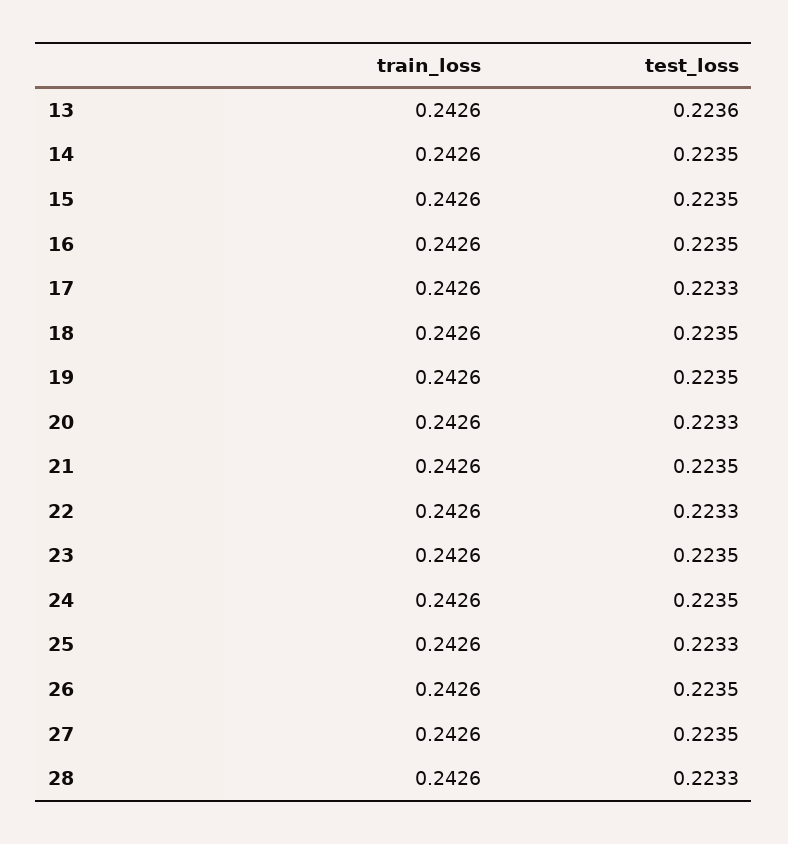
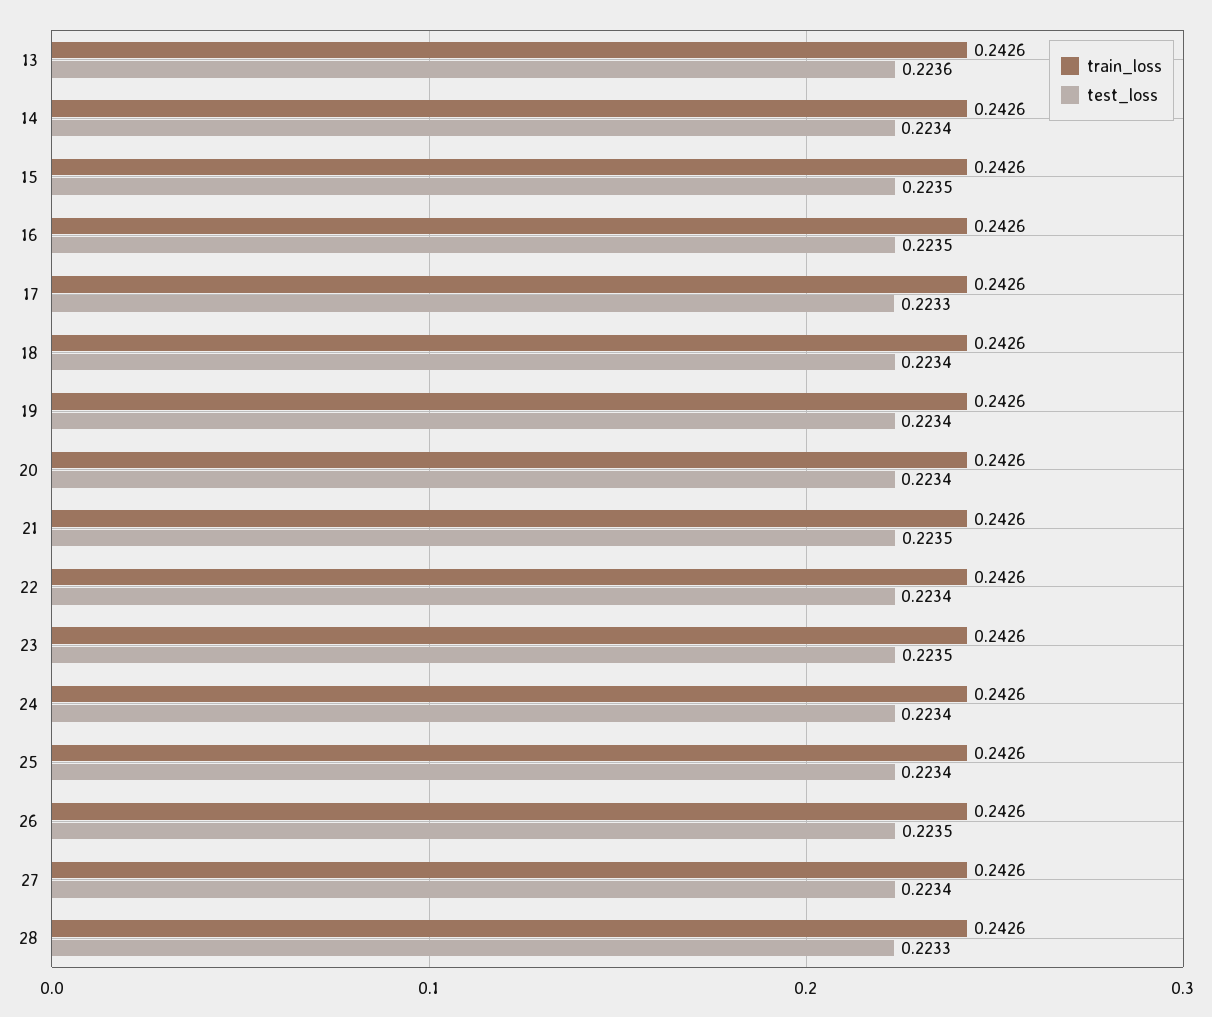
test_loss, 14: 0.2235 -> 0.2234
test_loss, 18: 0.2235 -> 0.2234
test_loss, 19: 0.2235 -> 0.2234
test_loss, 20: 0.2233 -> 0.2234
test_loss, 22: 0.2233 -> 0.2234
test_loss, 24: 0.2235 -> 0.2234
test_loss, 25: 0.2233 -> 0.2234
test_loss, 27: 0.2235 -> 0.2234

